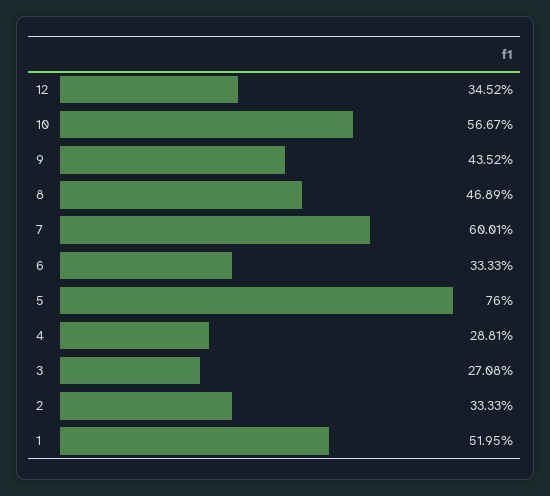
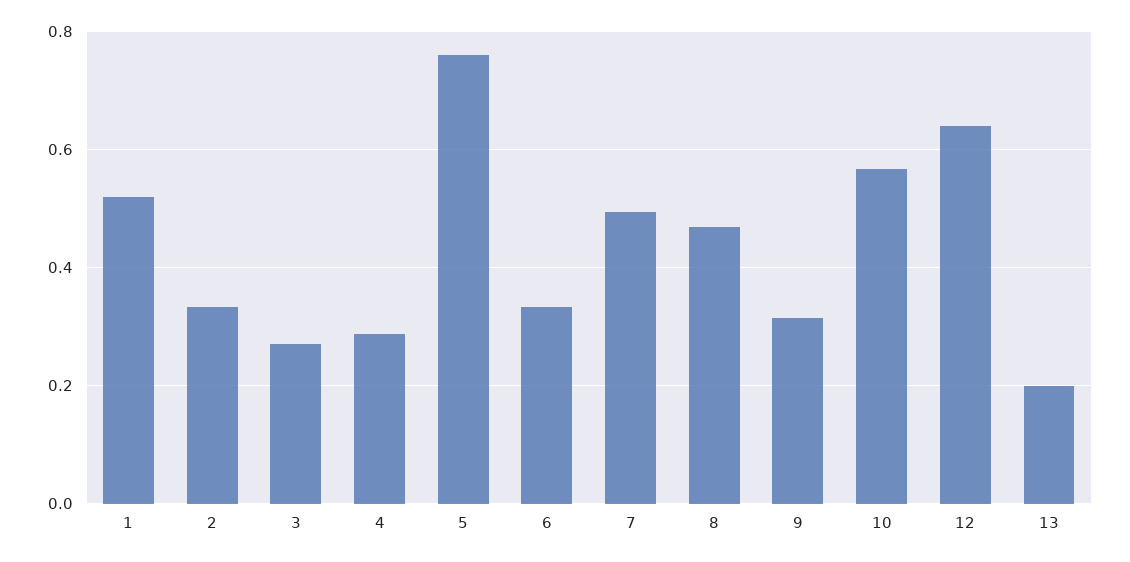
12: 0.3452 -> 0.64
9: 0.4352 -> 0.32
7: 0.6001 -> 0.5
13: none -> 0.2

